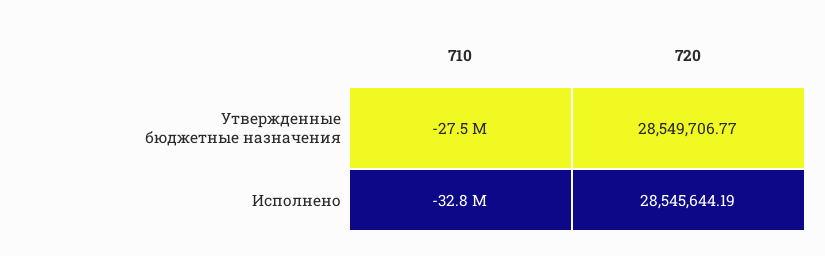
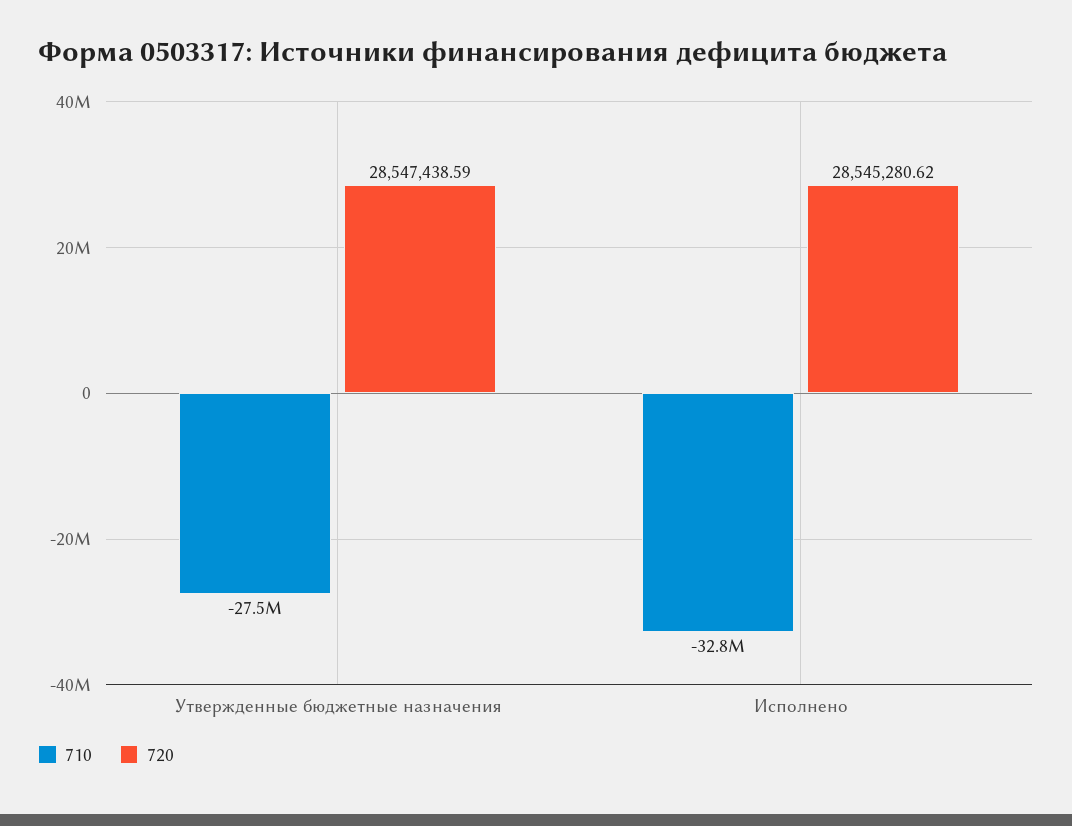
720, Утвержденные бюджетные назначения: 28549706.77 -> 28547438.59
720, Исполнено: 28545644.19 -> 28545280.62

